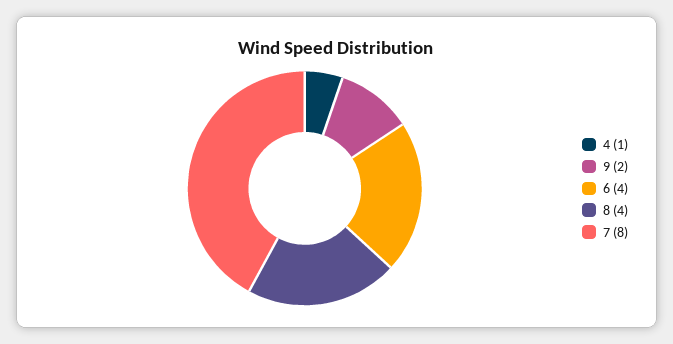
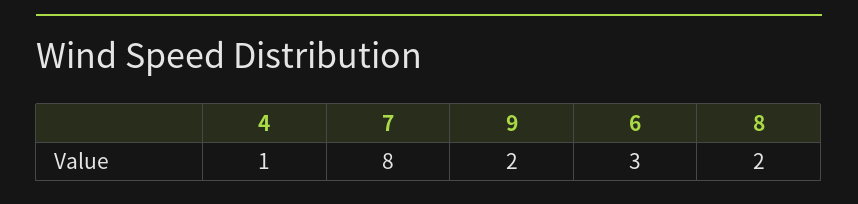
6: 4 -> 3
8: 4 -> 2

